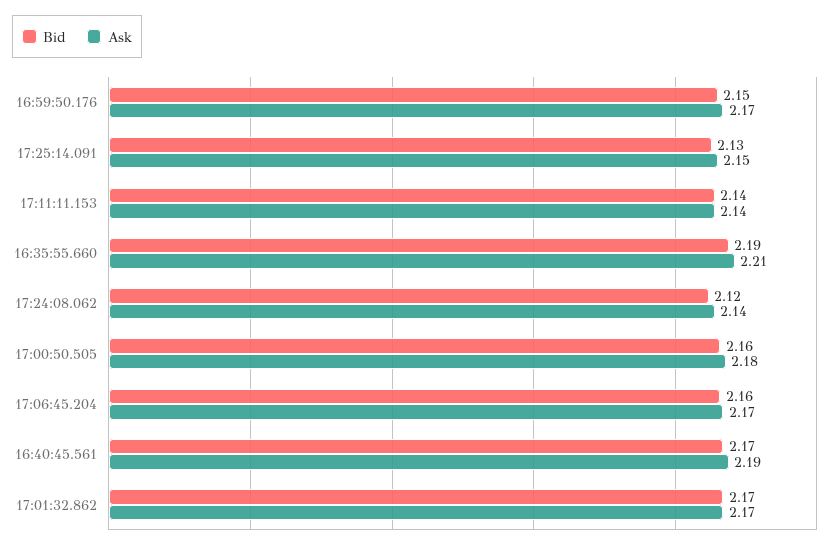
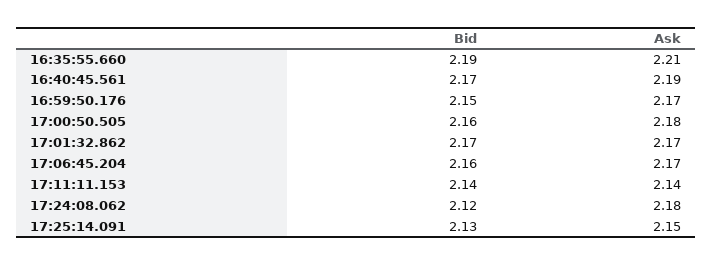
Ask, 17:24:08.062: 2.14 -> 2.18

